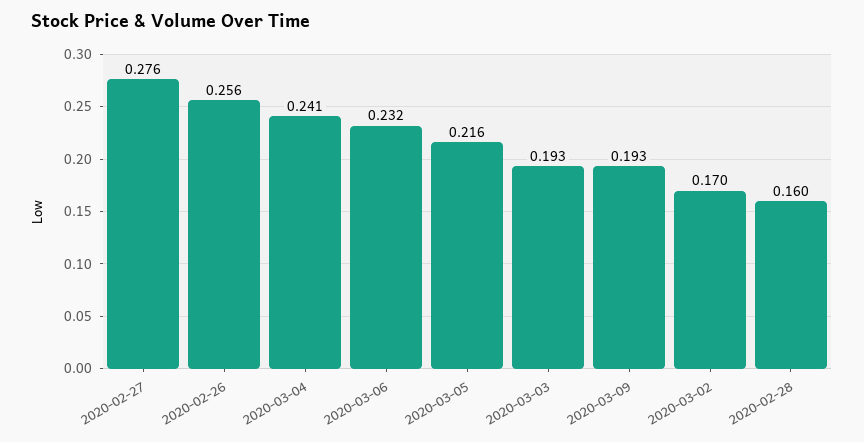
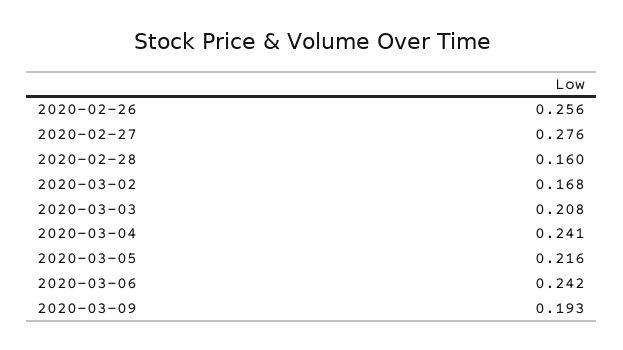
2020-03-06: 0.232 -> 0.242
2020-03-03: 0.193 -> 0.208
2020-03-02: 0.17 -> 0.168

